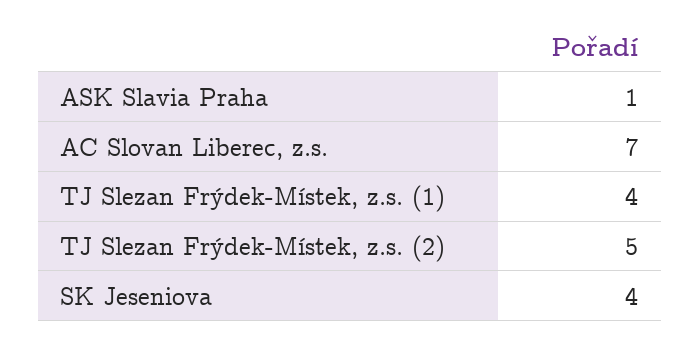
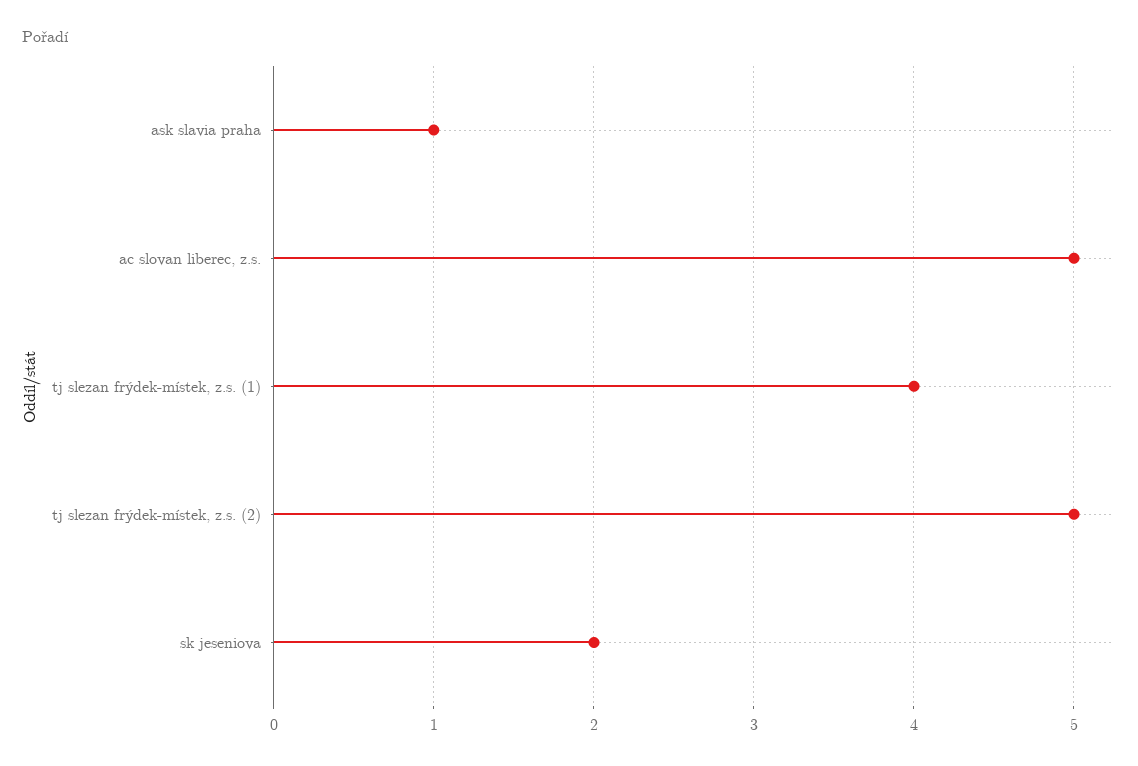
AC Slovan Liberec, z.s.: 7 -> 5
SK Jeseniova: 4 -> 2

